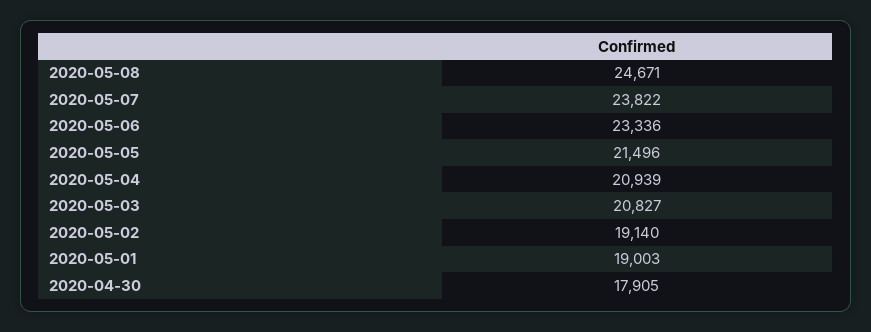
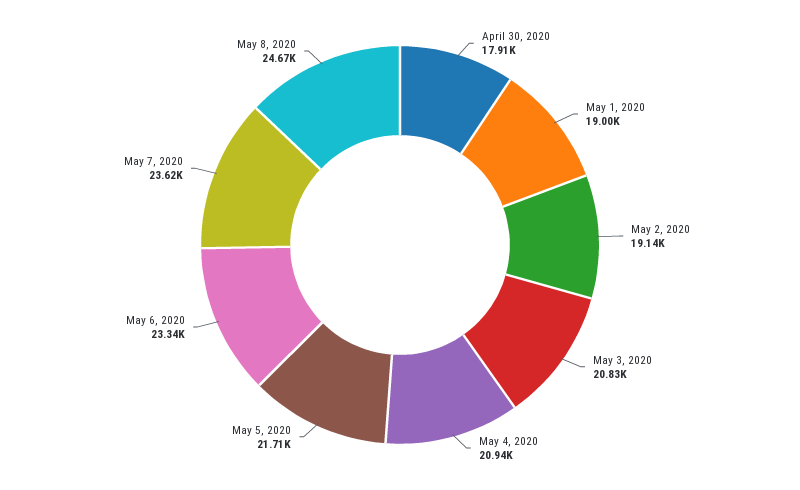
2020-05-07: 23822 -> 23620
2020-05-05: 21496 -> 21710

